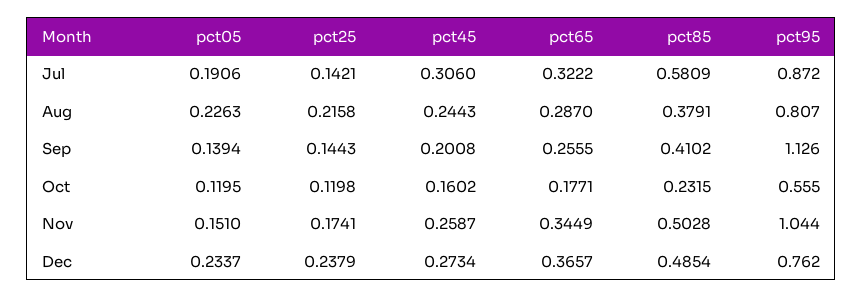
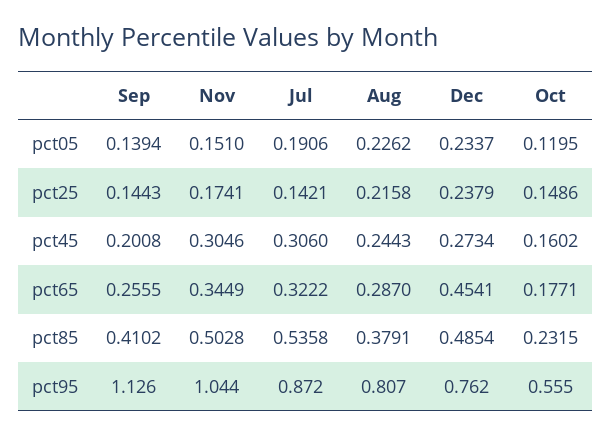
pct85, Jul: 0.5809 -> 0.5358
pct05, Aug: 0.2263 -> 0.2262
pct25, Oct: 0.1198 -> 0.1486
pct45, Nov: 0.2587 -> 0.3046
pct65, Dec: 0.3657 -> 0.4541

